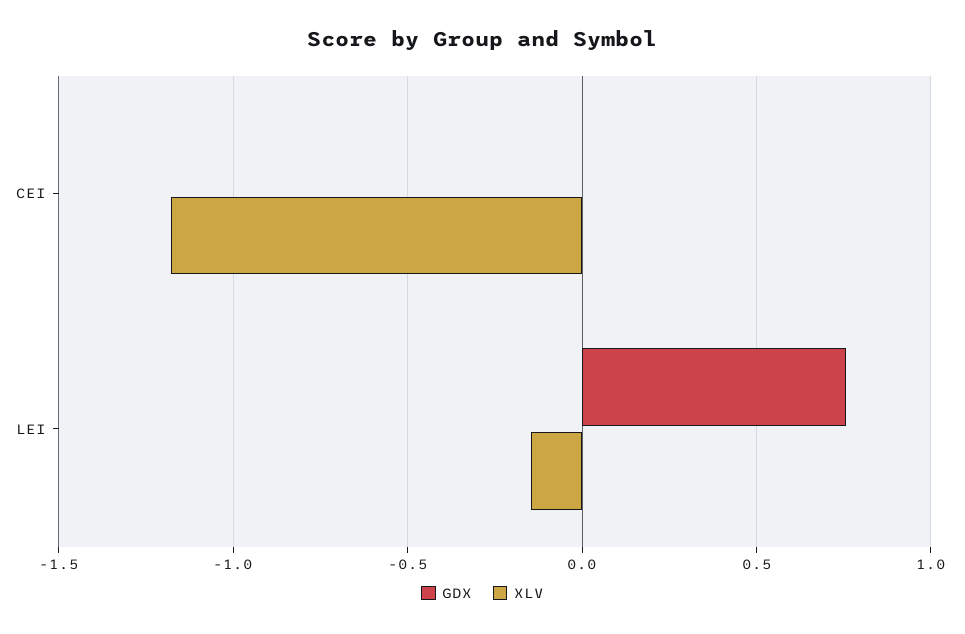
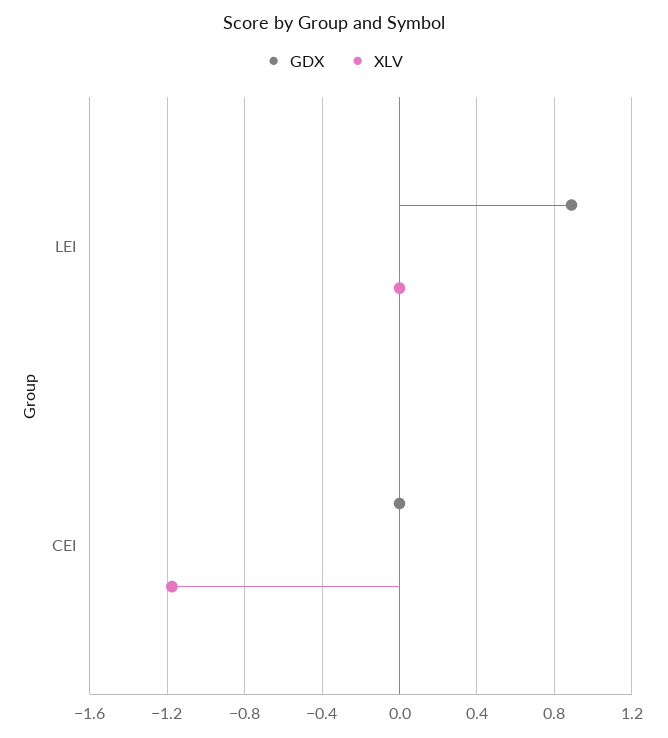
GDX, LEI: 0.75 -> 0.9
XLV, LEI: -0.15 -> 0

